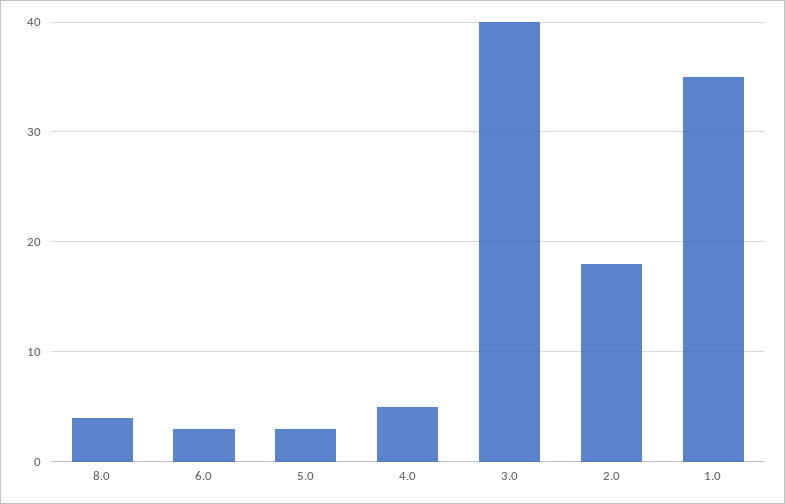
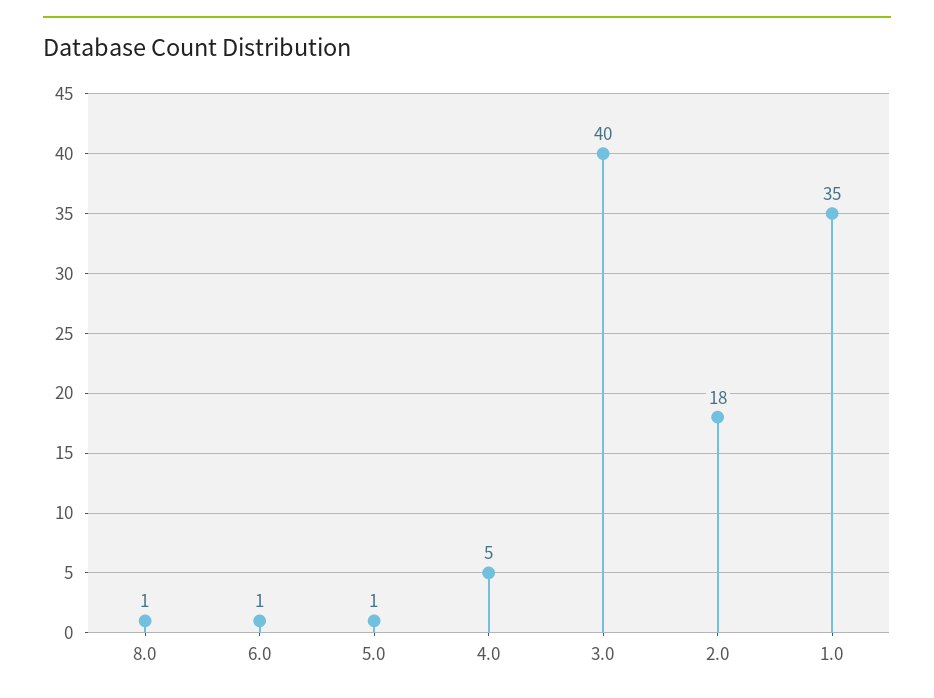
8.0: 4 -> 1
6.0: 3 -> 1
5.0: 3 -> 1

